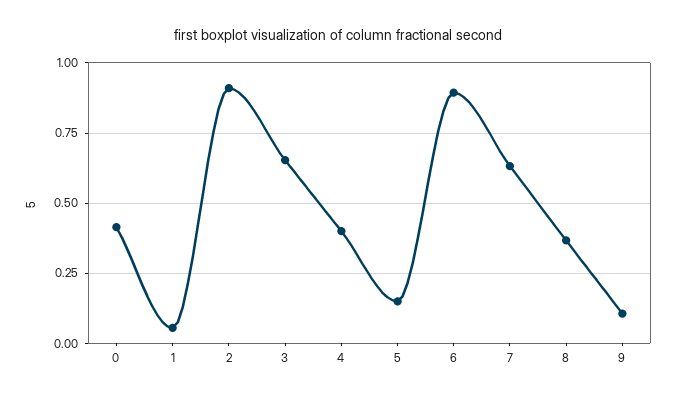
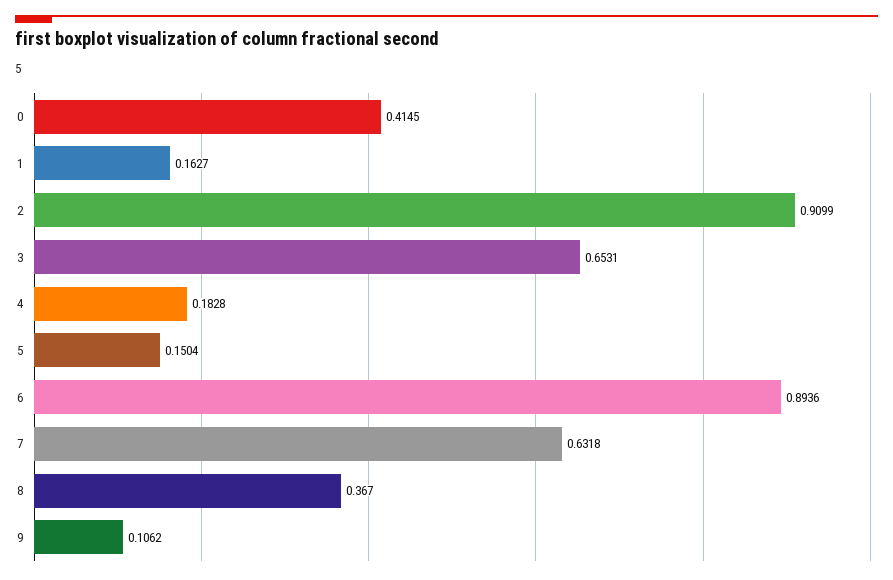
1: 0.05 -> 0.1627
4: 0.4 -> 0.1828

